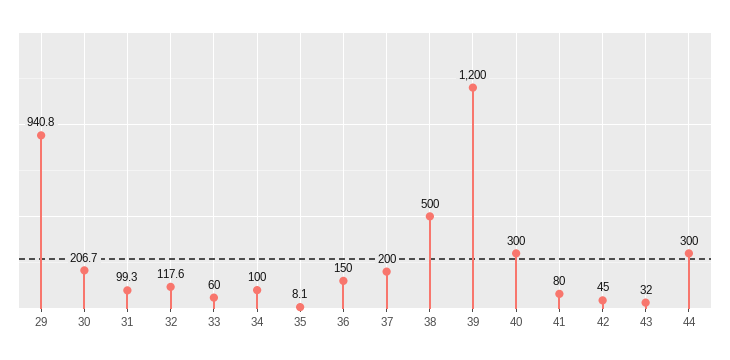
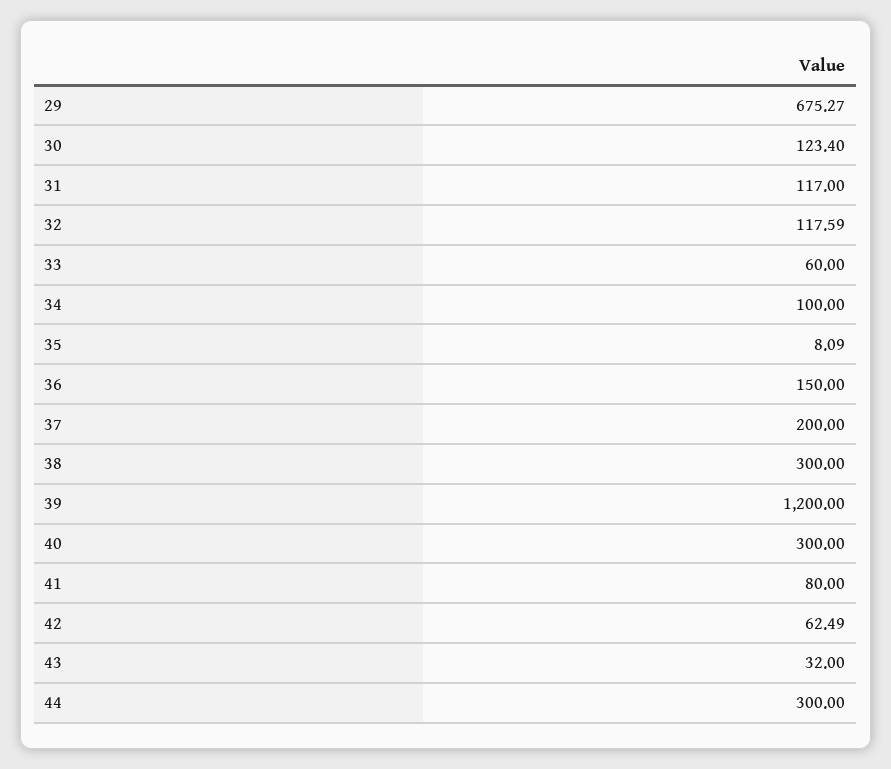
29: 940.8 -> 675.27
30: 206.7 -> 123.4
31: 99.3 -> 117
38: 500 -> 300
42: 45 -> 62.49

